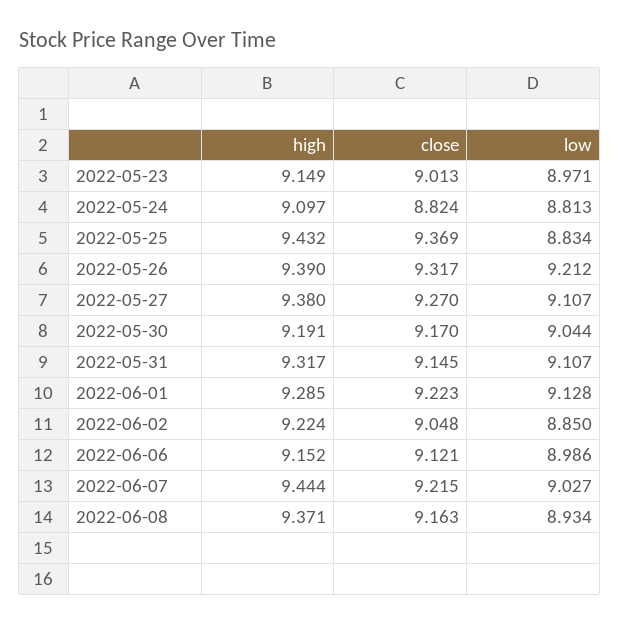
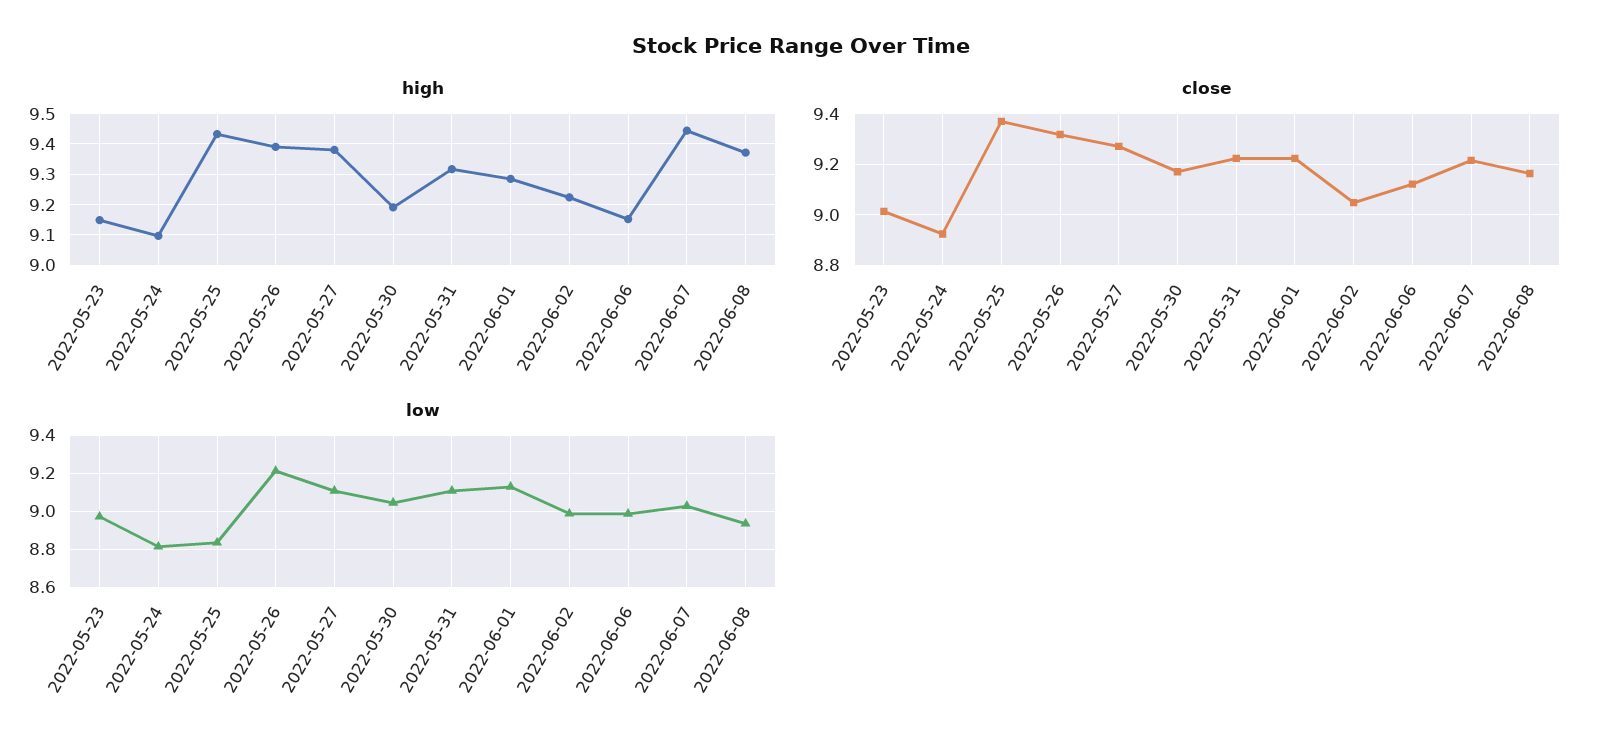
close, 2022-05-24: 8.824 -> 8.925
close, 2022-05-31: 9.145 -> 9.225
low, 2022-06-02: 8.85 -> 9

